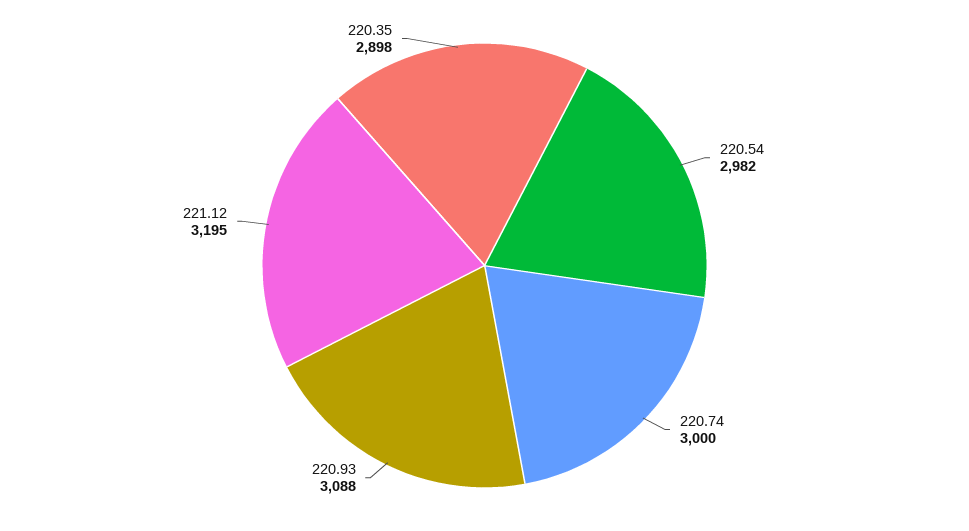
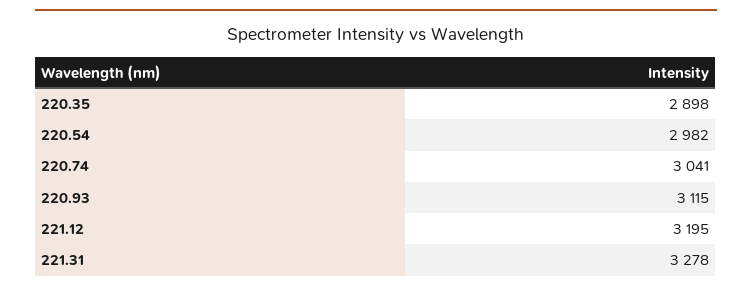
220.74: 3000 -> 3041
220.93: 3088 -> 3115
221.31: none -> 3278

